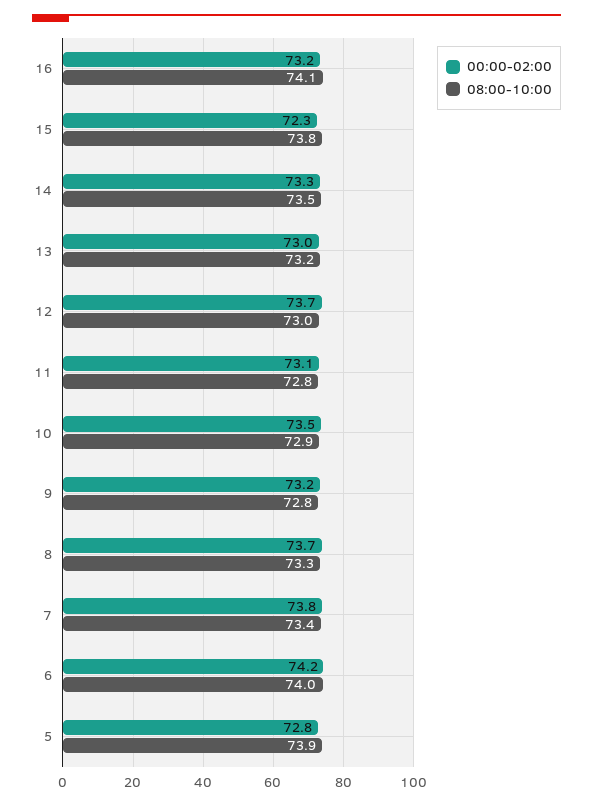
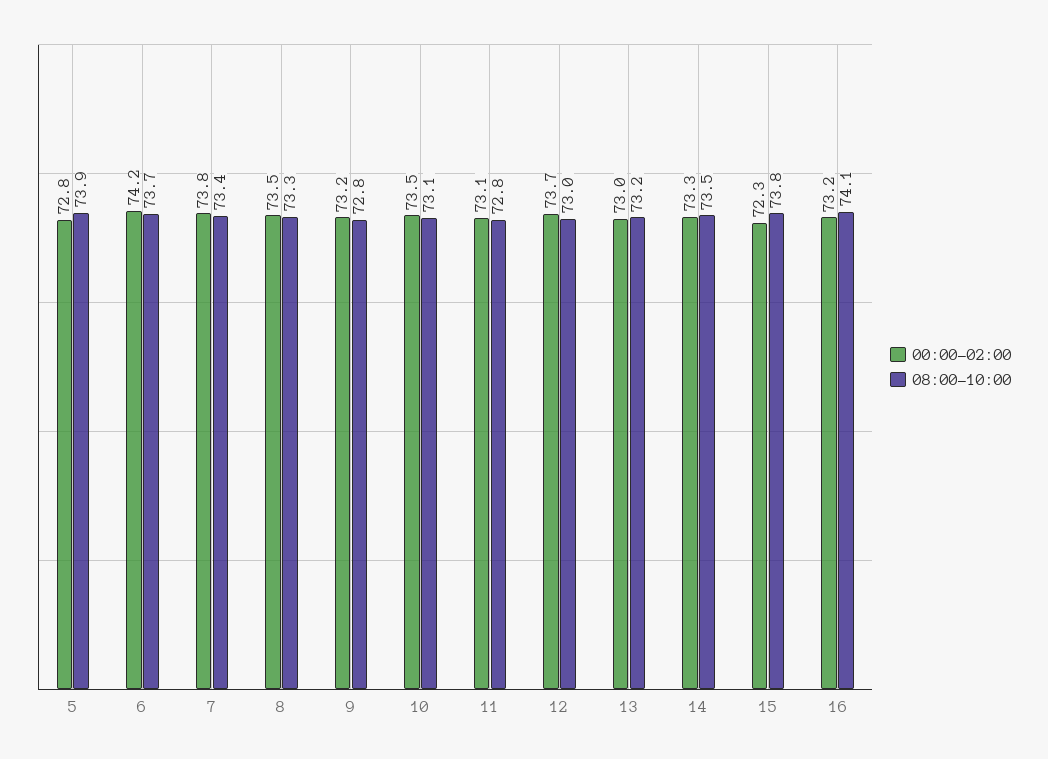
08:00-10:00, 10: 72.9 -> 73.1
00:00-02:00, 8: 73.7 -> 73.5
08:00-10:00, 6: 74 -> 73.7

